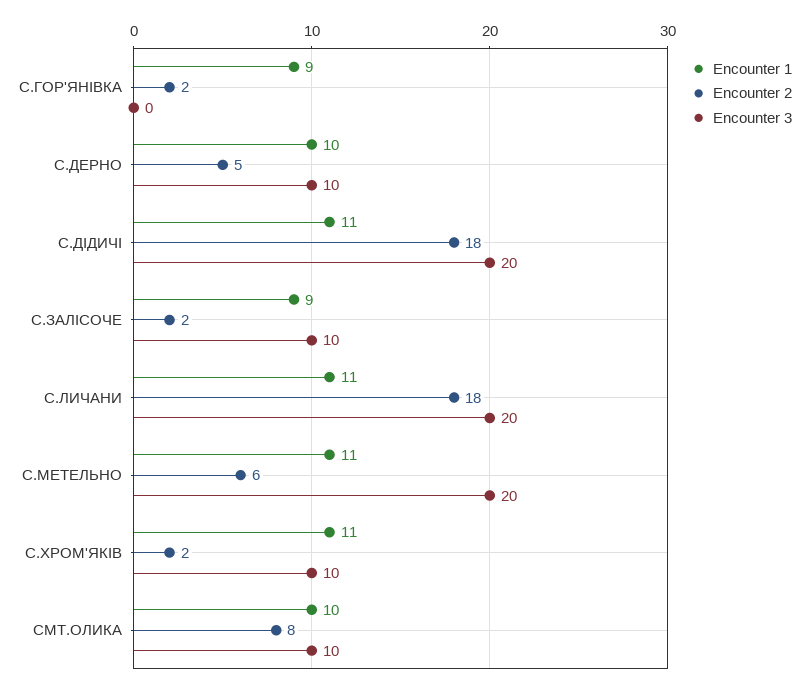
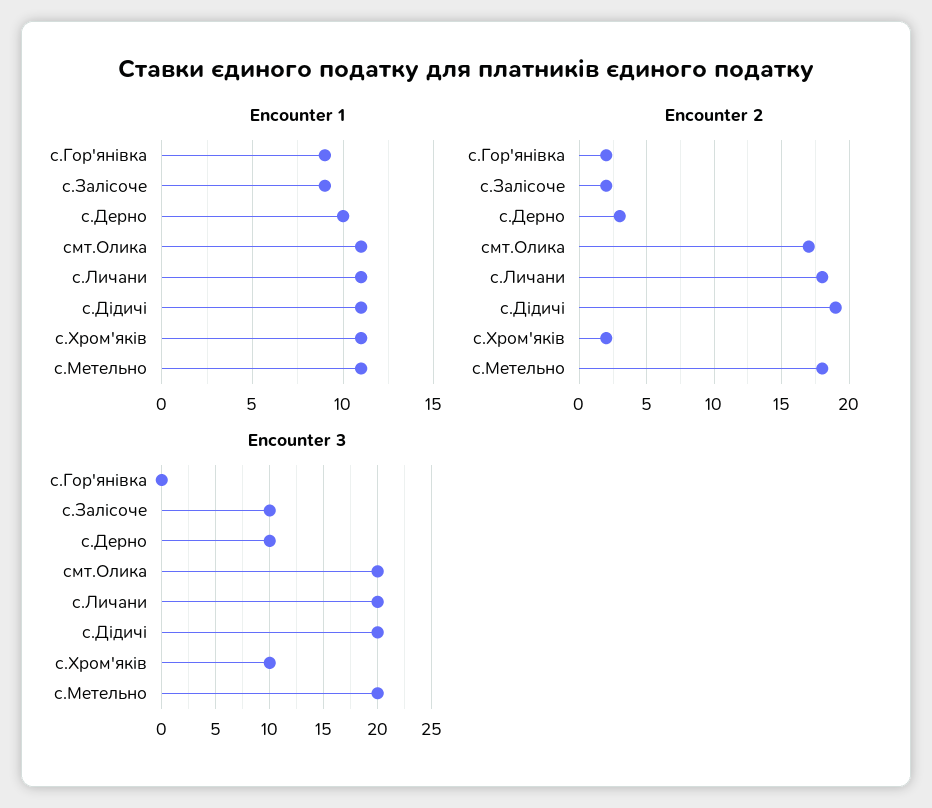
Encounter 2, С.ДЕРНО: 5 -> 3
Encounter 2, С.ДІДИЧІ: 18 -> 19
Encounter 2, С.МЕТЕЛЬНО: 6 -> 18
Encounter 1, СМТ.ОЛИКА: 10 -> 11
Encounter 2, СМТ.ОЛИКА: 8 -> 17
Encounter 3, СМТ.ОЛИКА: 10 -> 20

